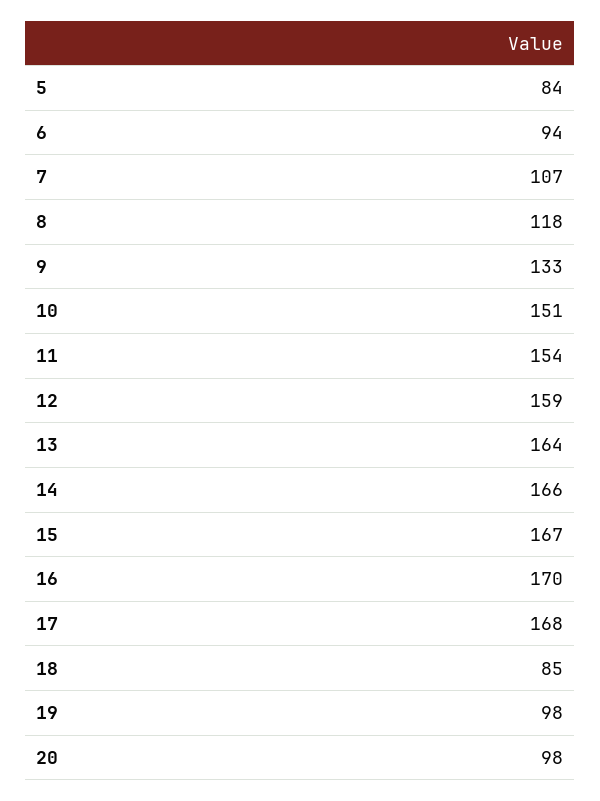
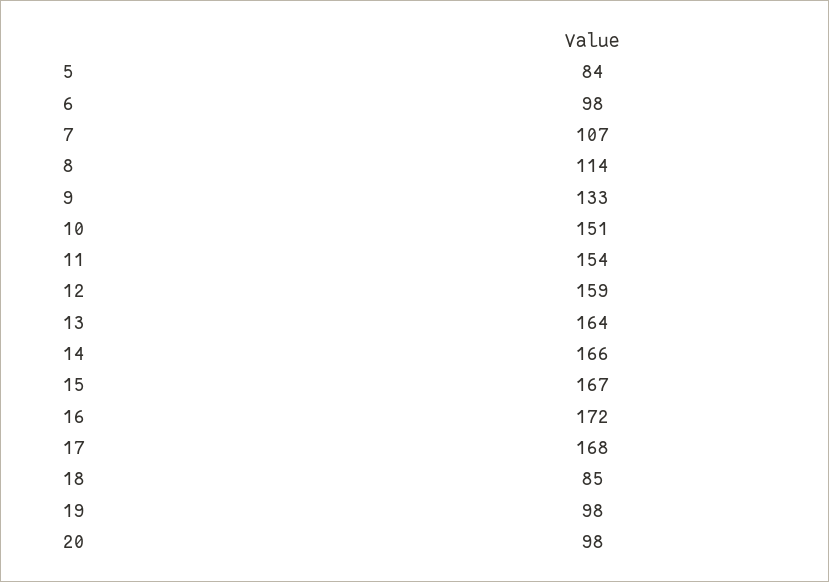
6: 94 -> 98
8: 118 -> 114
16: 170 -> 172

